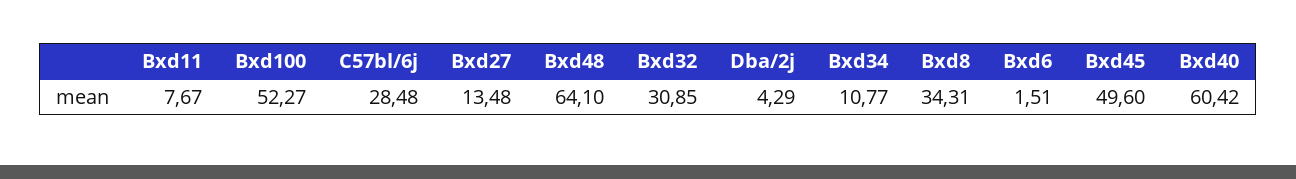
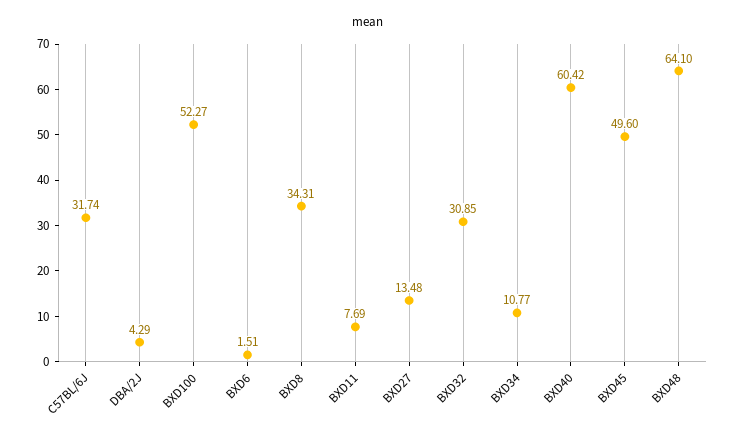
Bxd11: 7.67 -> 7.69
C57bl/6j: 28.48 -> 31.74

